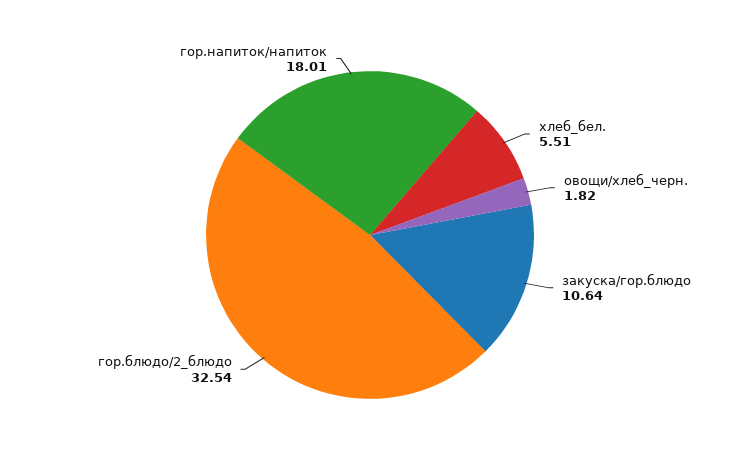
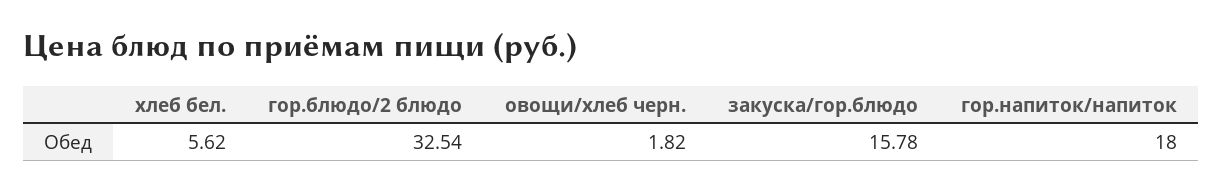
хлеб_бел.: 5.51 -> 5.62
закуска/гор.блюдо: 10.64 -> 15.78
гор.напиток/напиток: 18.01 -> 18

